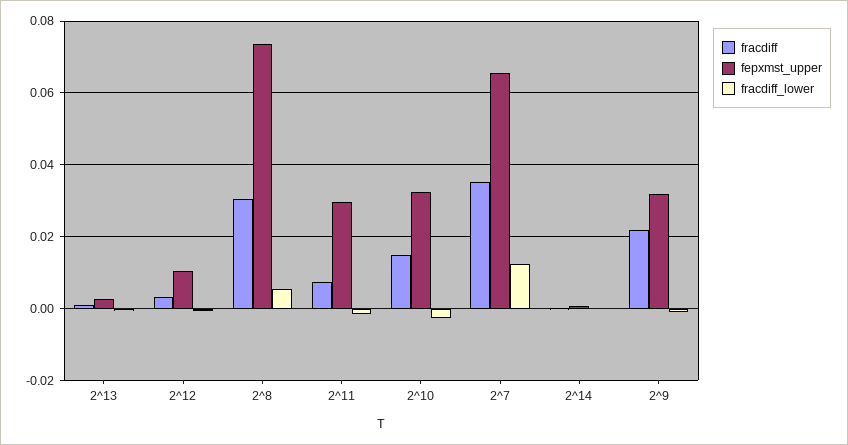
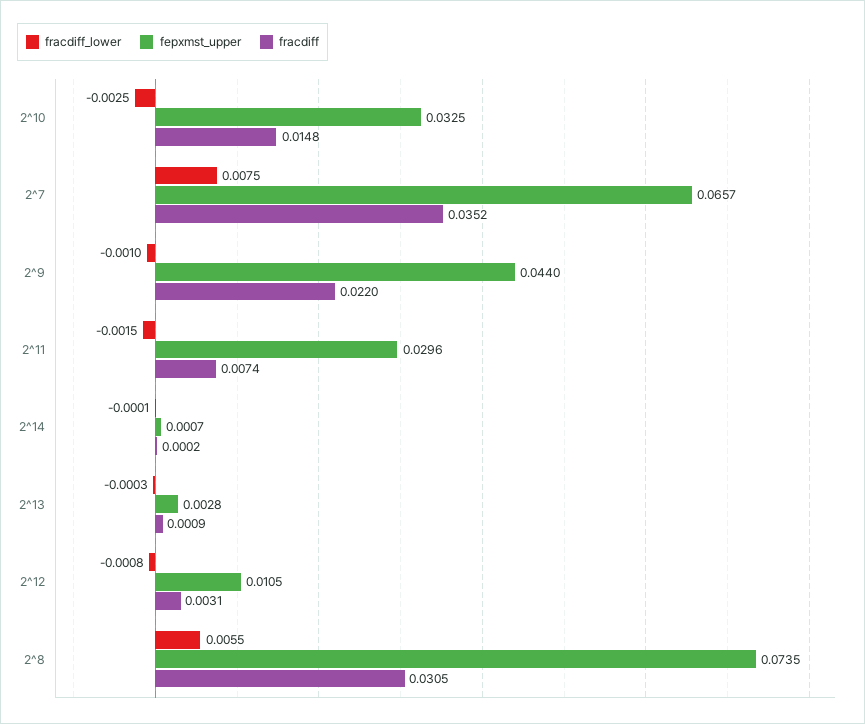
fracdiff_lower, 2^7: 0.012 -> 0.0075
fepxmst_upper, 2^9: 0.032 -> 0.044

